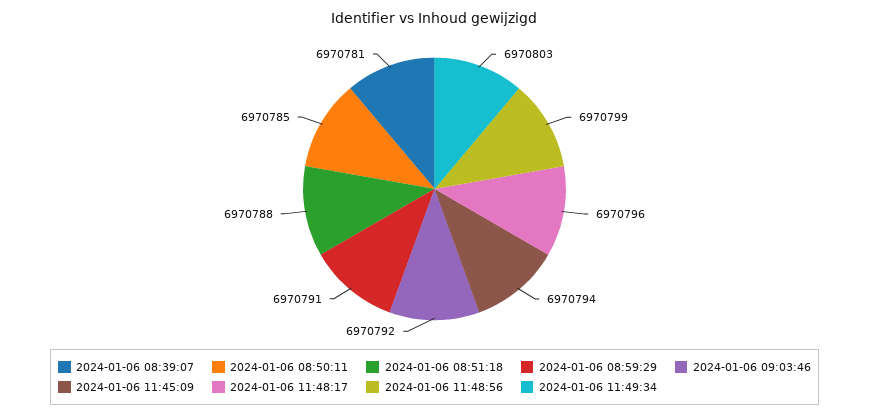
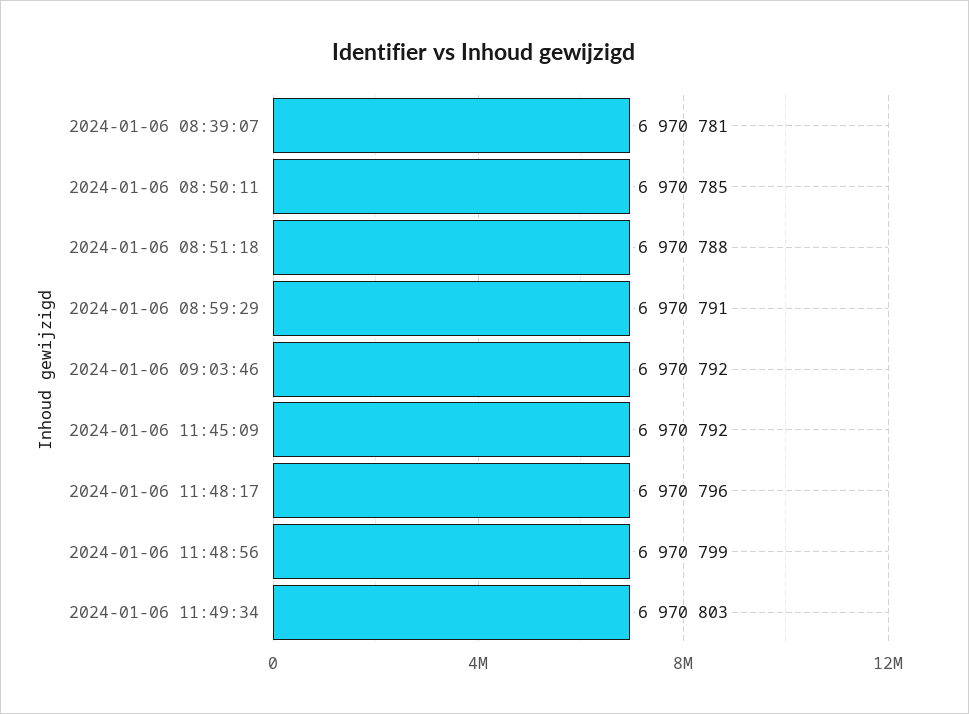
2024-01-06 11:45:09: 6970794 -> 6970792

